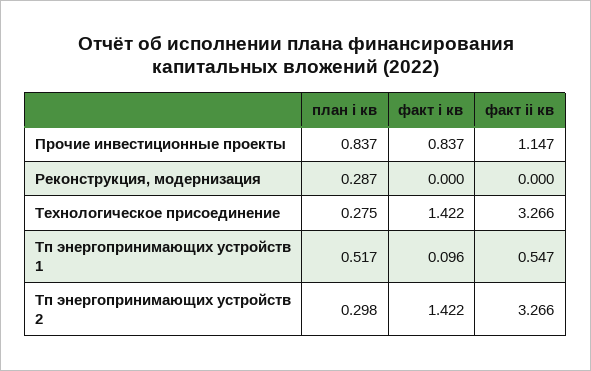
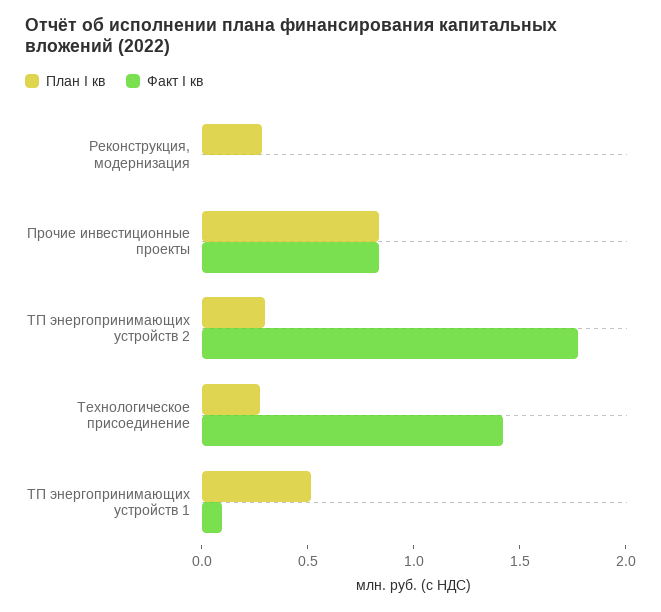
факт ii кв, Прочие инвестиционные проекты: 1.147 -> none
факт ii кв, Реконструкция, модернизация: 0 -> none
факт ii кв, Технологическое присоединение: 3.266 -> none
факт ii кв, Тп энергопринимающих устройств 1: 0.547 -> none
факт i кв, Тп энергопринимающих устройств 2: 1.422 -> 1.8
факт ii кв, Тп энергопринимающих устройств 2: 3.266 -> none

